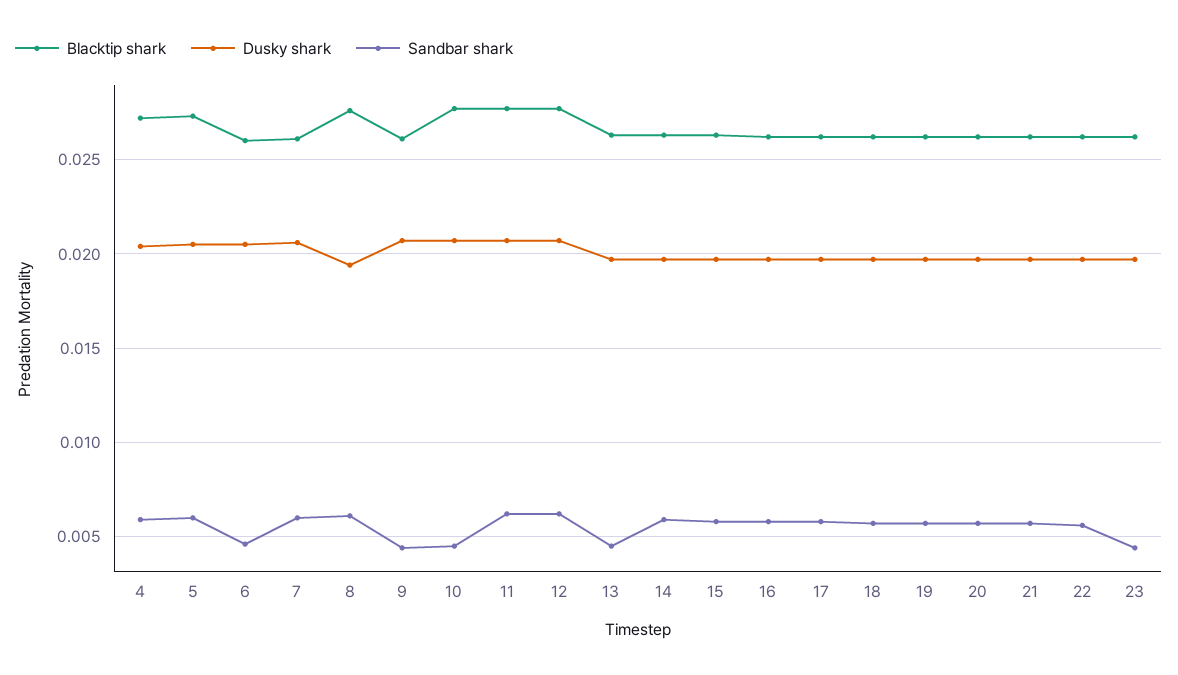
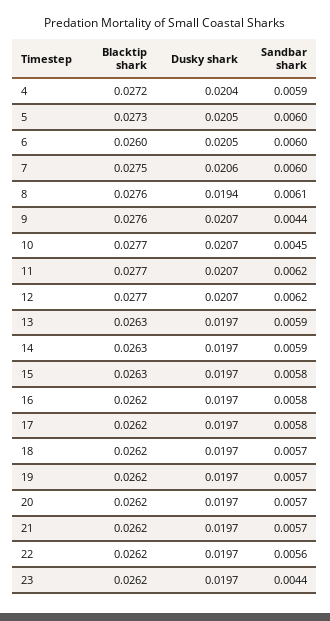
Sandbar shark, 6: 0.0045 -> 0.006
Blacktip shark, 7: 0.026 -> 0.0275
Blacktip shark, 9: 0.026 -> 0.0276
Sandbar shark, 13: 0.0045 -> 0.0059

